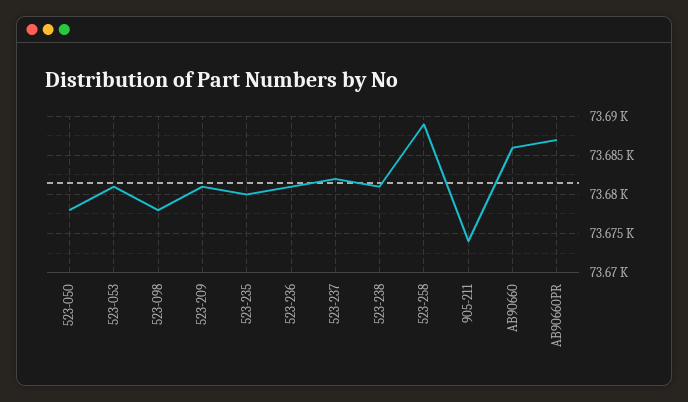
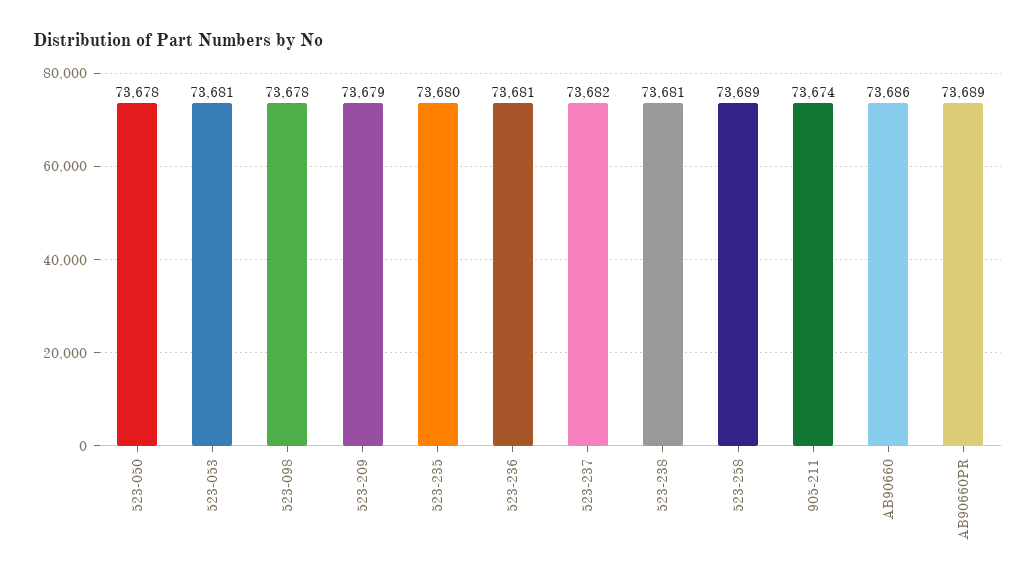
523-209: 73681 -> 73679
AB90660PR: 73687 -> 73689

